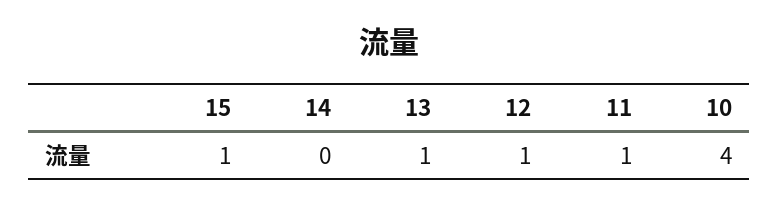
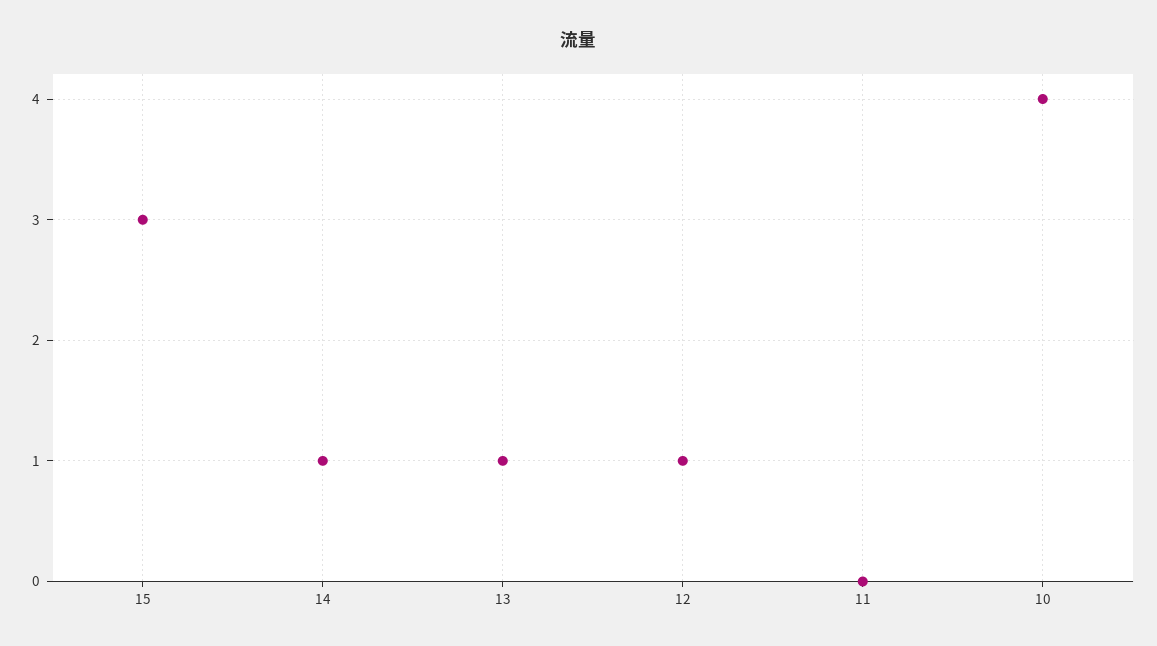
15: 1 -> 3
14: 0 -> 1
11: 1 -> 0

